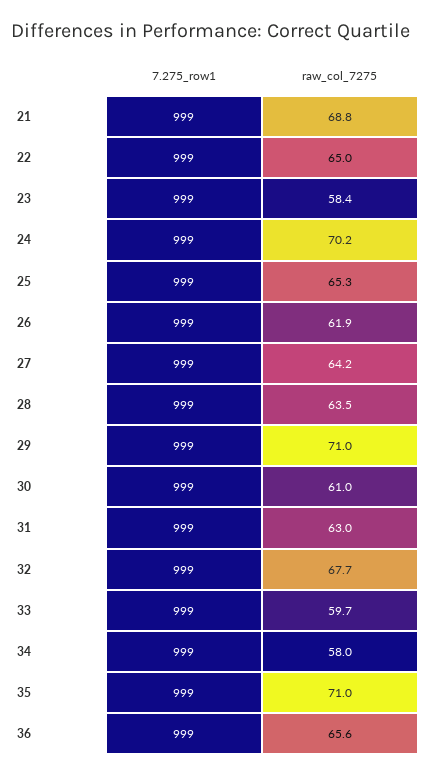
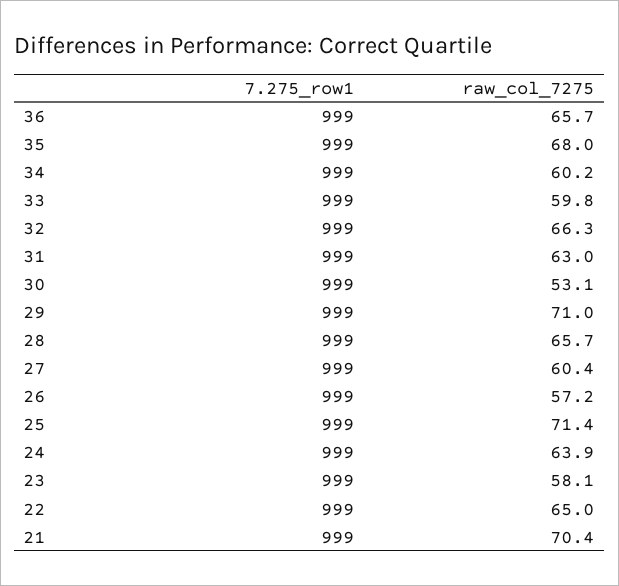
raw_col_7275, 21: 68.8 -> 70.4
raw_col_7275, 23: 58.4 -> 58.1
raw_col_7275, 24: 70.2 -> 63.9
raw_col_7275, 25: 65.3 -> 71.4
raw_col_7275, 26: 61.9 -> 57.2
raw_col_7275, 27: 64.2 -> 60.4
raw_col_7275, 28: 63.5 -> 65.7
raw_col_7275, 30: 61 -> 53.1
raw_col_7275, 32: 67.7 -> 66.3
raw_col_7275, 33: 59.7 -> 59.8
raw_col_7275, 34: 58 -> 60.2
raw_col_7275, 35: 71 -> 68
raw_col_7275, 36: 65.6 -> 65.7

